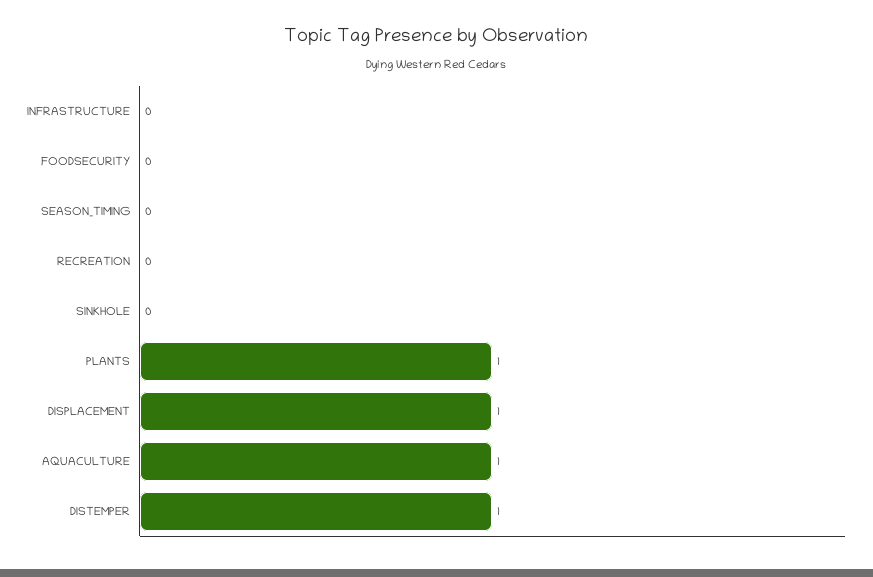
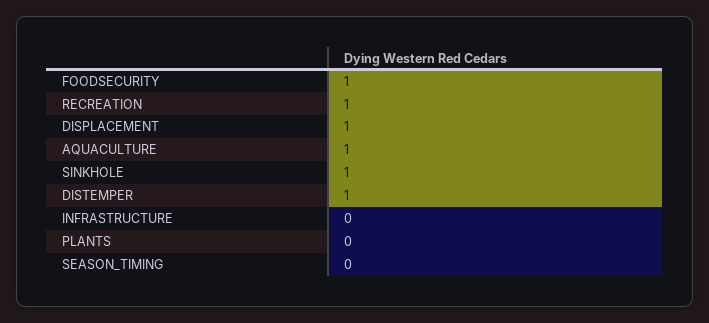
FOODSECURITY: 0 -> 1
RECREATION: 0 -> 1
SINKHOLE: 0 -> 1
PLANTS: 1 -> 0

